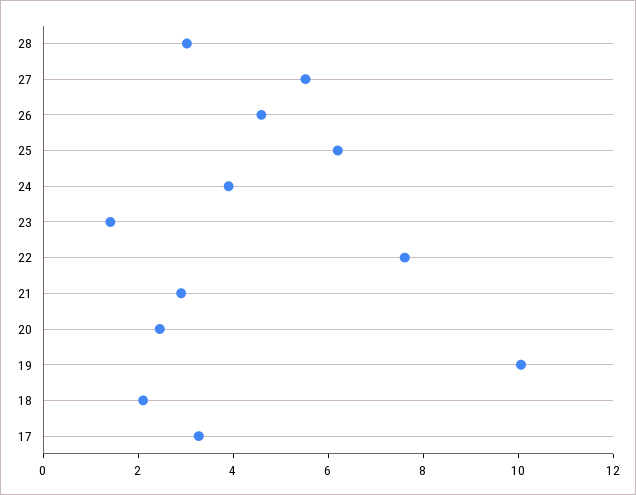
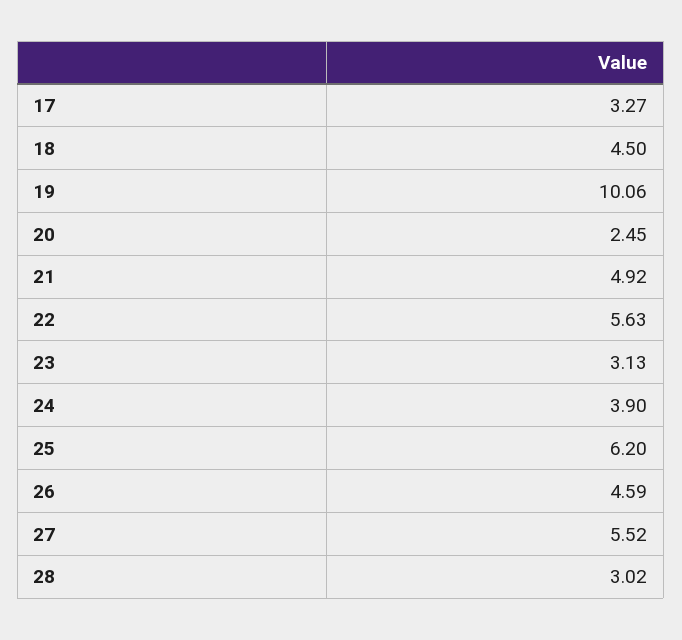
23: 1.5 -> 3.13
22: 7.5 -> 5.63
21: 3 -> 4.92
18: 2 -> 4.5

